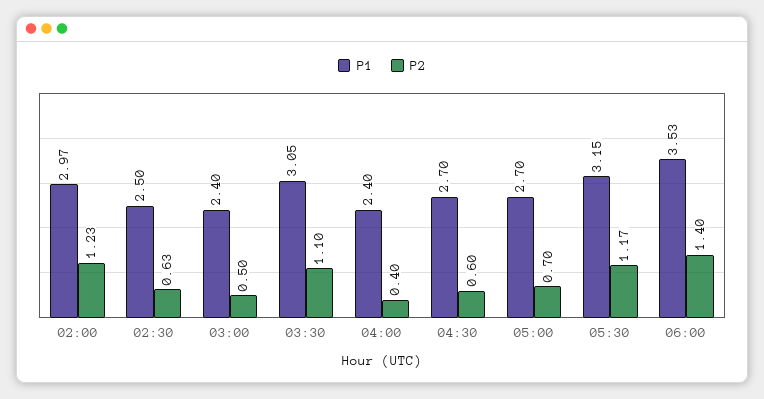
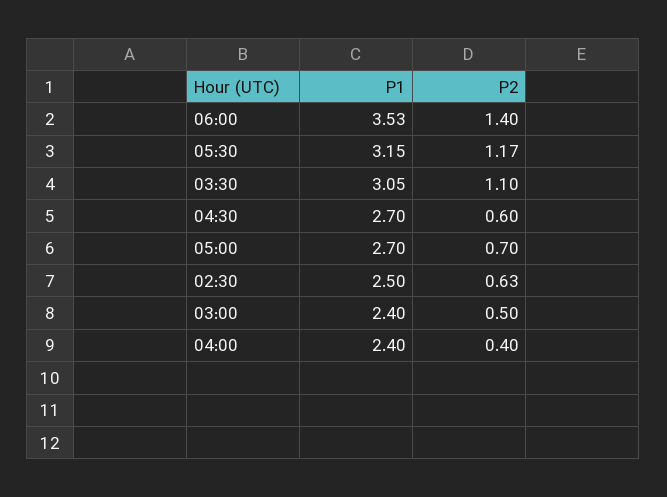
P1, 02:00: 2.97 -> none
P2, 02:00: 1.23 -> none

